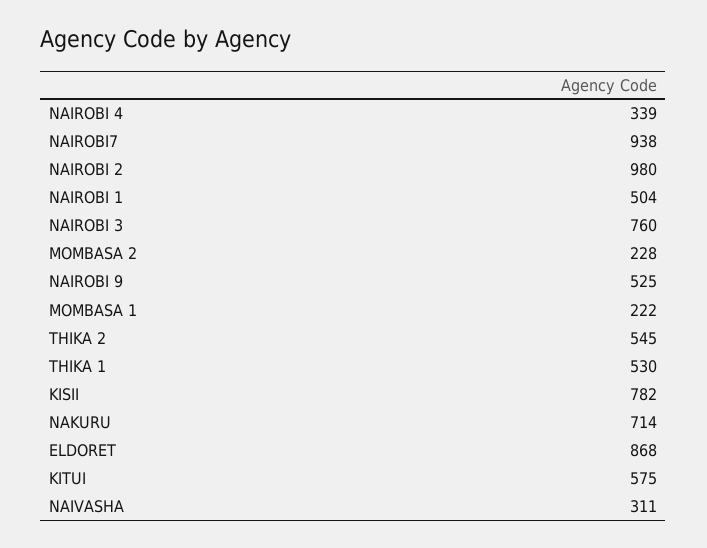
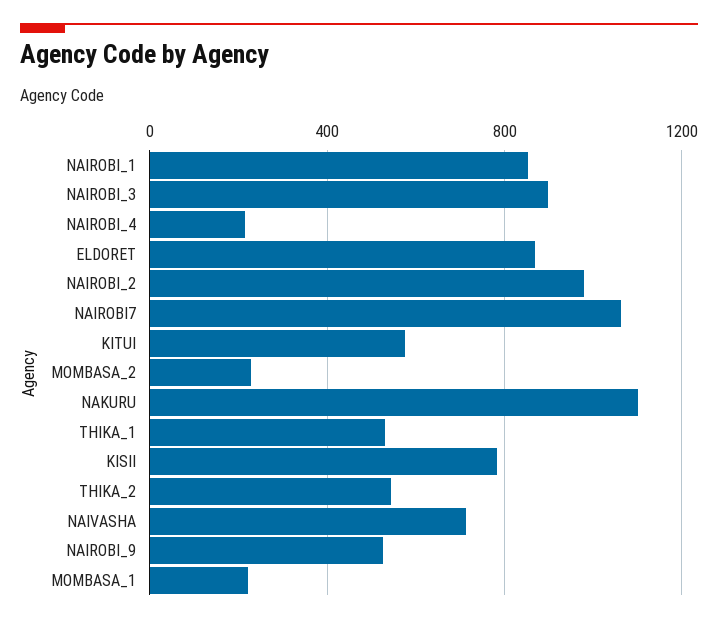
NAIROBI 4: 339 -> 200
NAIROBI7: 938 -> 1050
NAIROBI 1: 504 -> 850
NAIROBI 3: 760 -> 900
NAKURU: 714 -> 1100
NAIVASHA: 311 -> 700

